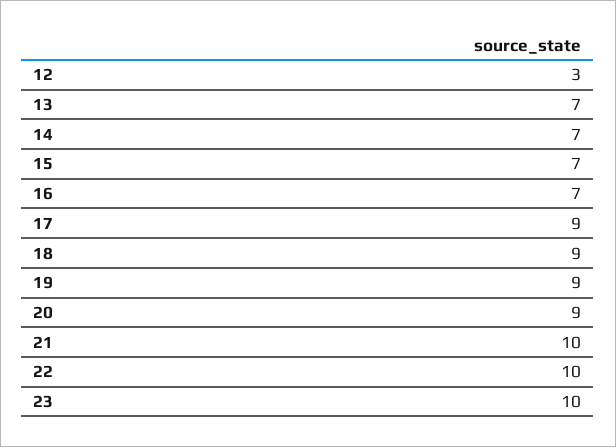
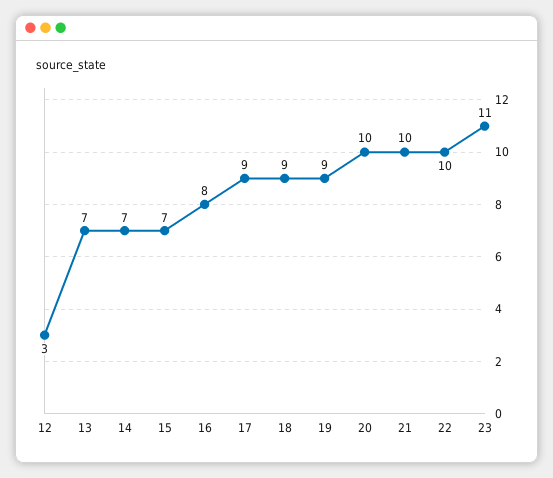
16: 7 -> 8
20: 9 -> 10
23: 10 -> 11

